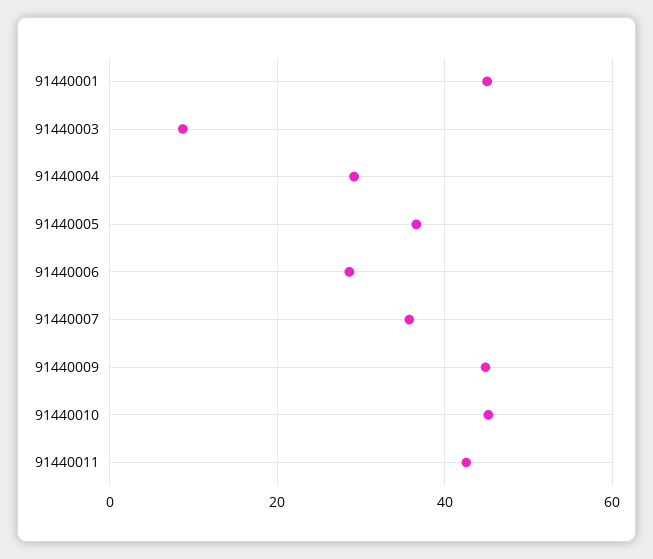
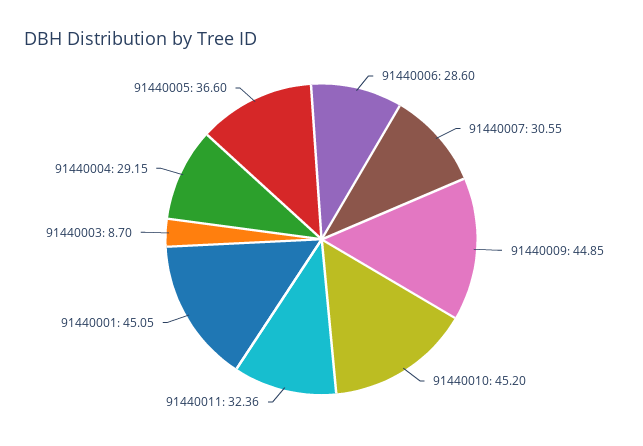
91440007: 36 -> 30.55
91440011: 42 -> 32.36

